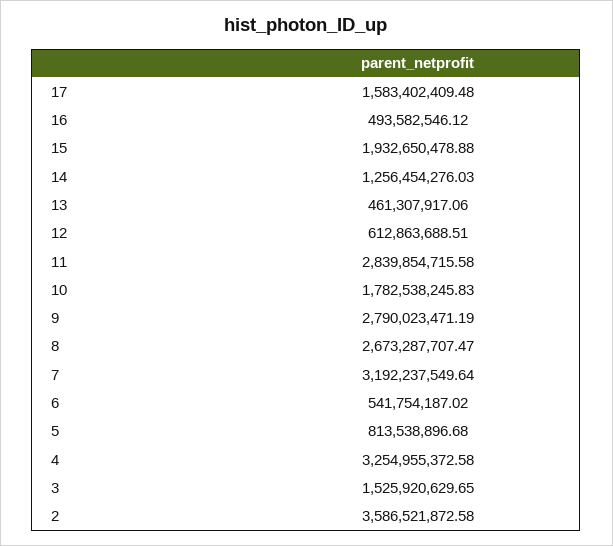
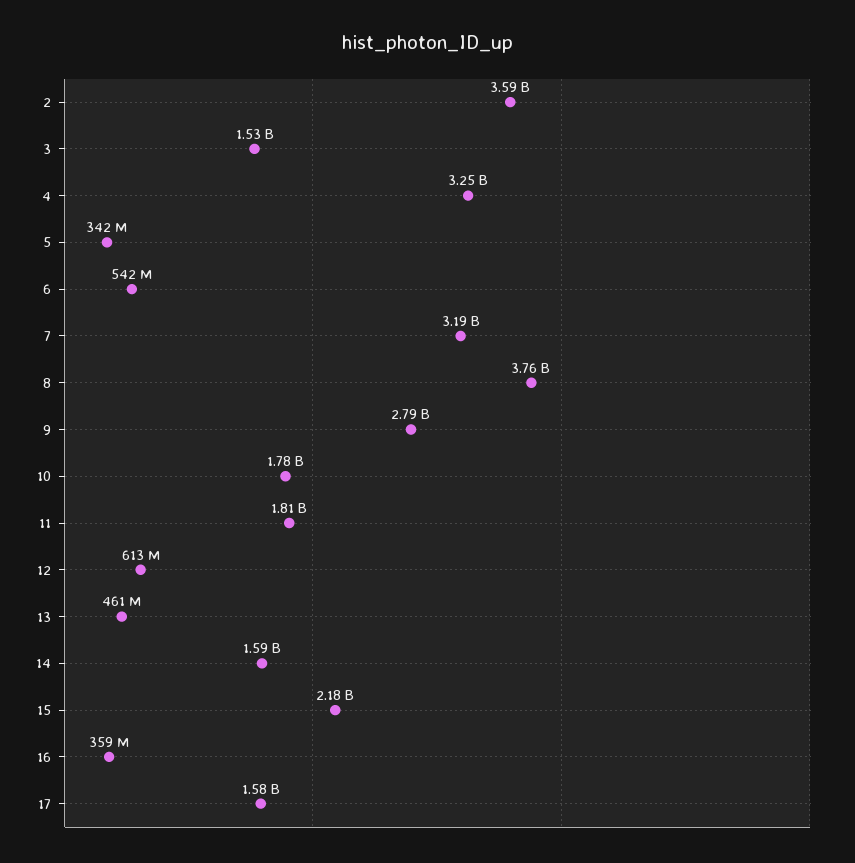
16: 493582546.12 -> 359000000
15: 1932650478.88 -> 2180000000
14: 1256454276.03 -> 1590000000
11: 2839854715.58 -> 1810000000
8: 2673287707.47 -> 3760000000
5: 813538896.68 -> 342000000

